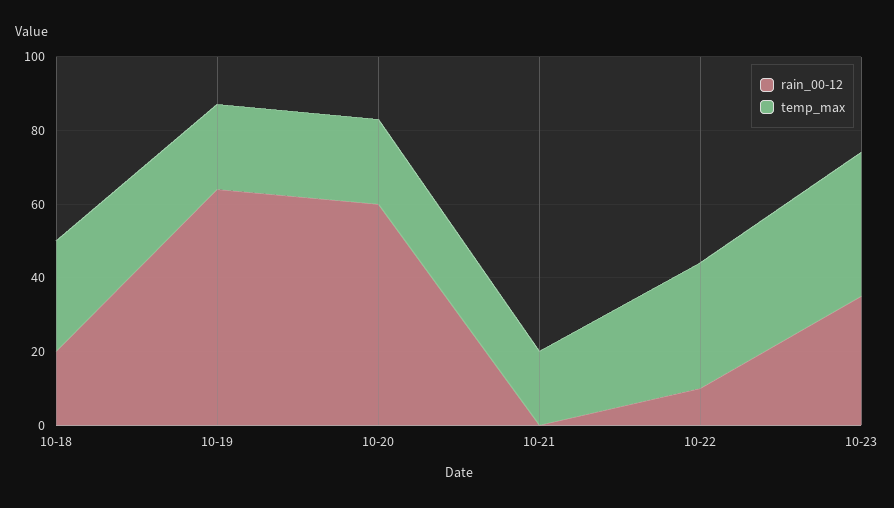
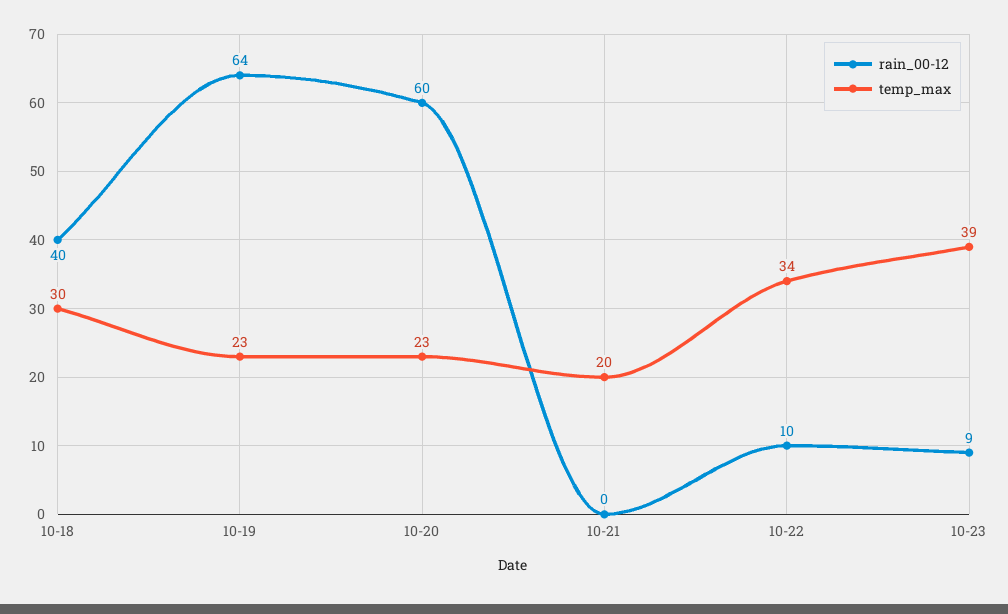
rain_00-12, 10-18: 20 -> 40
rain_00-12, 10-23: 35 -> 9

